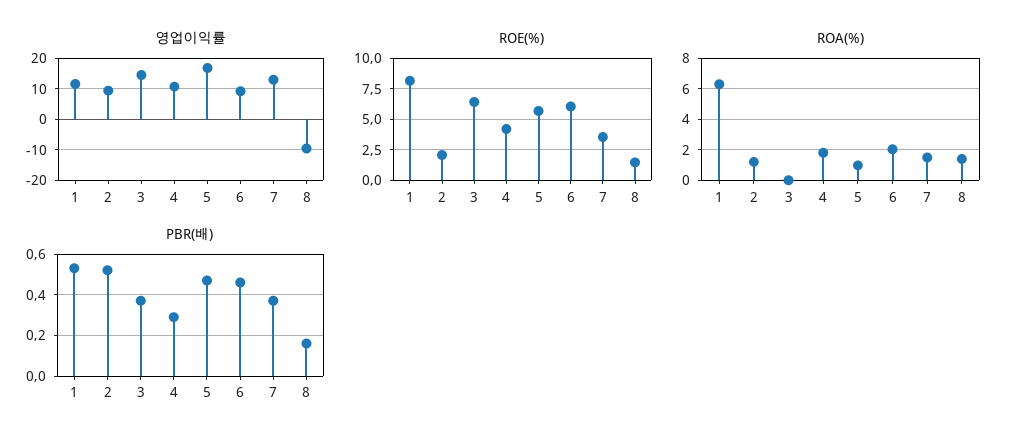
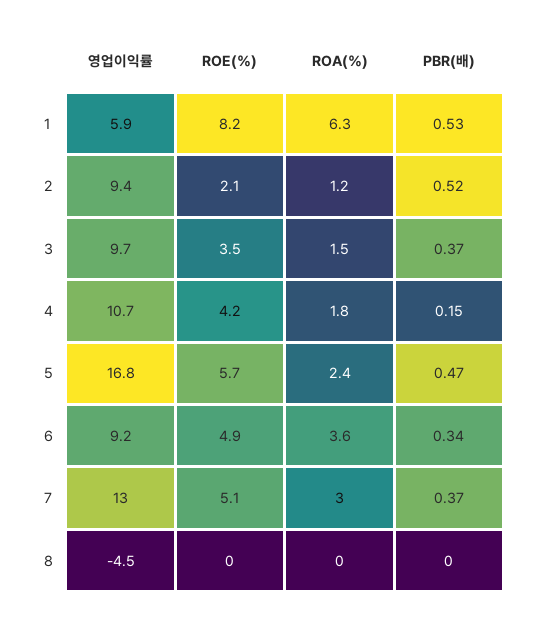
영업이익률, 1: 12 -> 5.9
영업이익률, 3: 14 -> 9.7
영업이익률, 8: -10 -> -4.5
ROE(%), 3: 6.5 -> 3.5
ROE(%), 6: 6 -> 4.9
ROE(%), 7: 3.5 -> 5.1
ROE(%), 8: 1.5 -> 0
ROA(%), 3: 0 -> 1.5
ROA(%), 5: 1 -> 2.4
ROA(%), 6: 2 -> 3.6
ROA(%), 7: 1.5 -> 3
ROA(%), 8: 1.5 -> 0
PBR(배), 4: 0.3 -> 0.15
PBR(배), 6: 0.45 -> 0.34
PBR(배), 8: 0.15 -> 0

